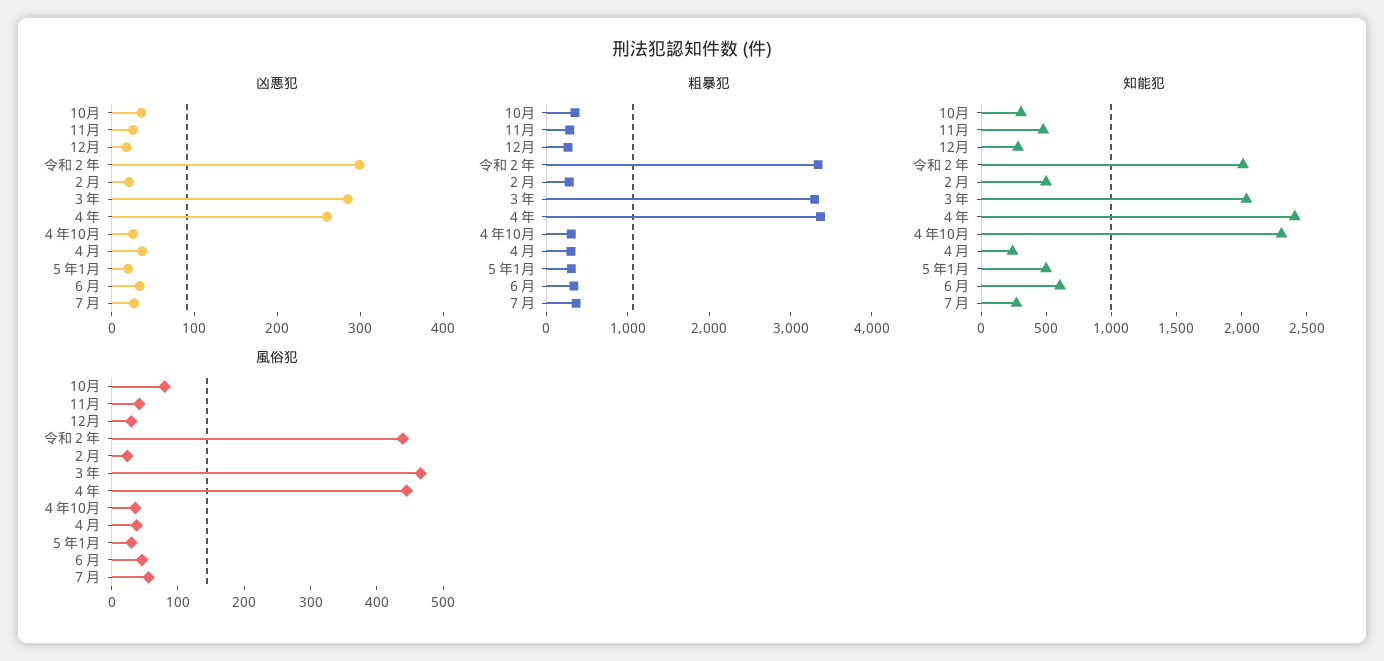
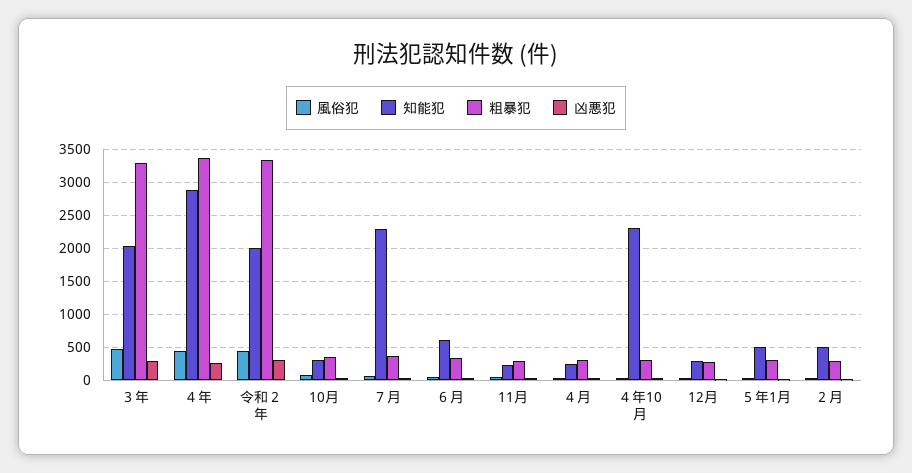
知能犯, 11月: 500 -> 200
知能犯, ４年: 2400 -> 2900
知能犯, ７月: 300 -> 2300

